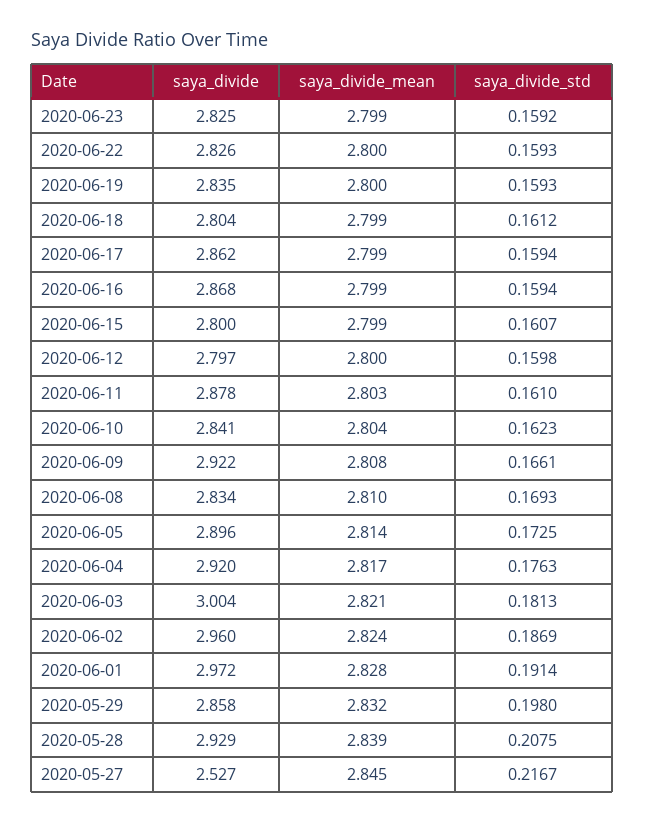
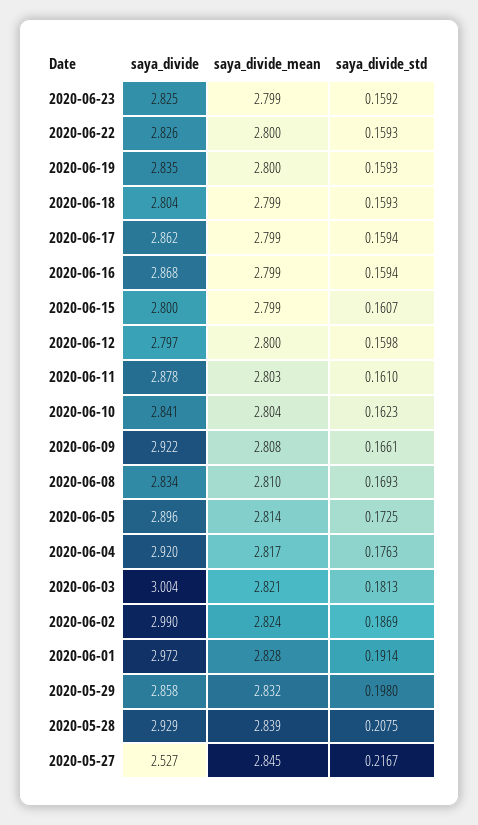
saya_divide_std, 2020-06-18: 0.1612 -> 0.1593
saya_divide, 2020-06-02: 2.96 -> 2.99

